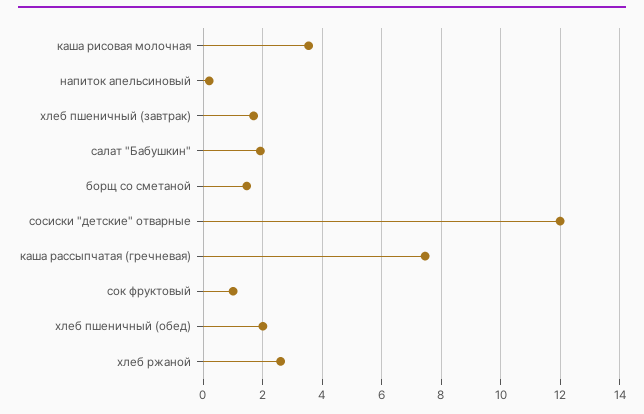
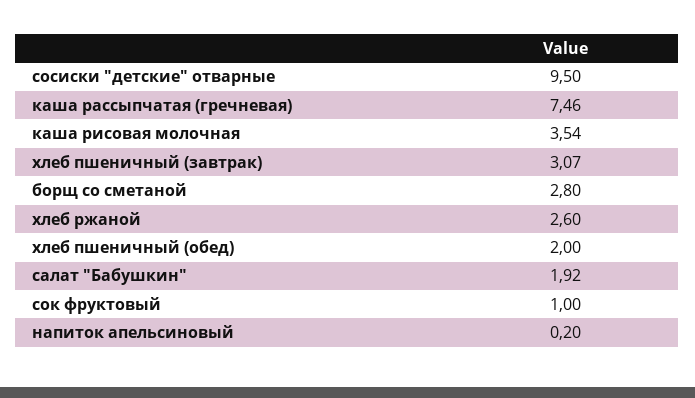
хлеб пшеничный (завтрак): 1.75 -> 3.07
борщ со сметаной: 1.5 -> 2.8
сосиски "детские" отварные: 12 -> 9.5

